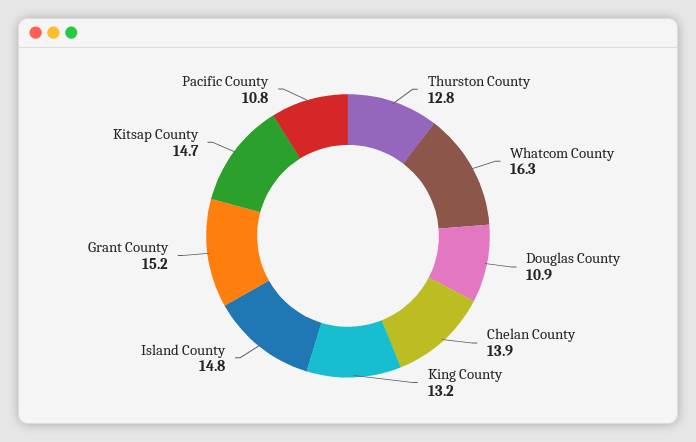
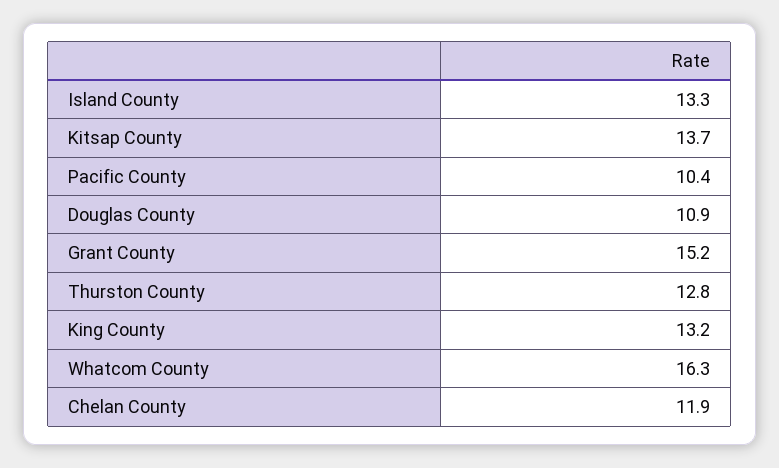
Chelan County: 13.9 -> 11.9
Island County: 14.8 -> 13.3
Kitsap County: 14.7 -> 13.7
Pacific County: 10.8 -> 10.4

